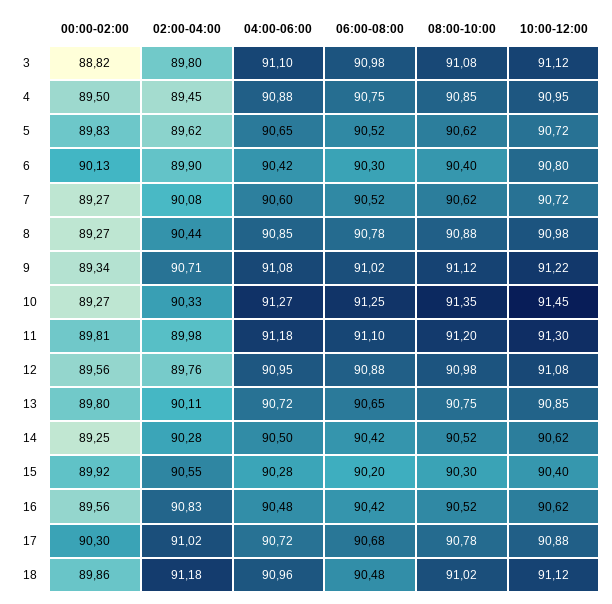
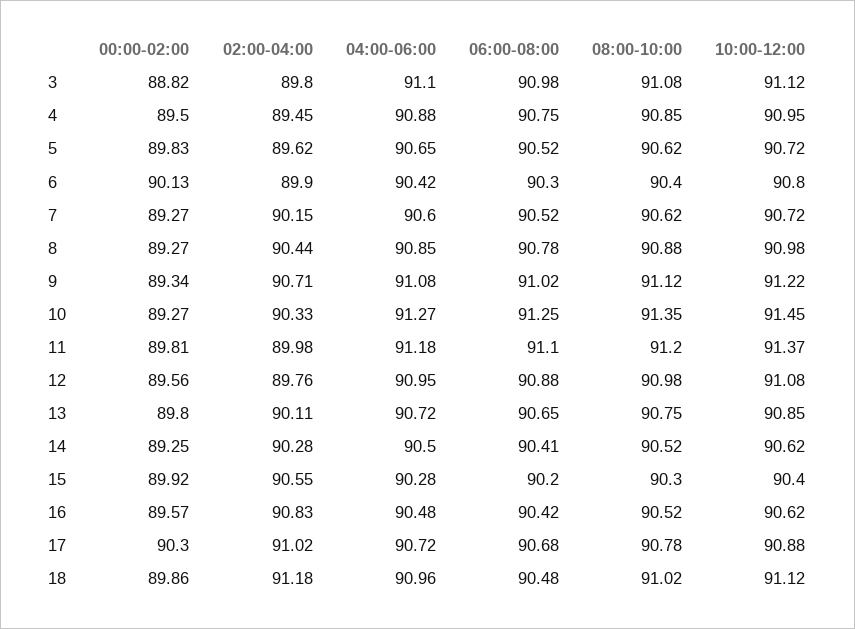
02:00-04:00, 7: 90.08 -> 90.15
10:00-12:00, 11: 91.3 -> 91.37
06:00-08:00, 14: 90.42 -> 90.41
00:00-02:00, 16: 89.56 -> 89.57

